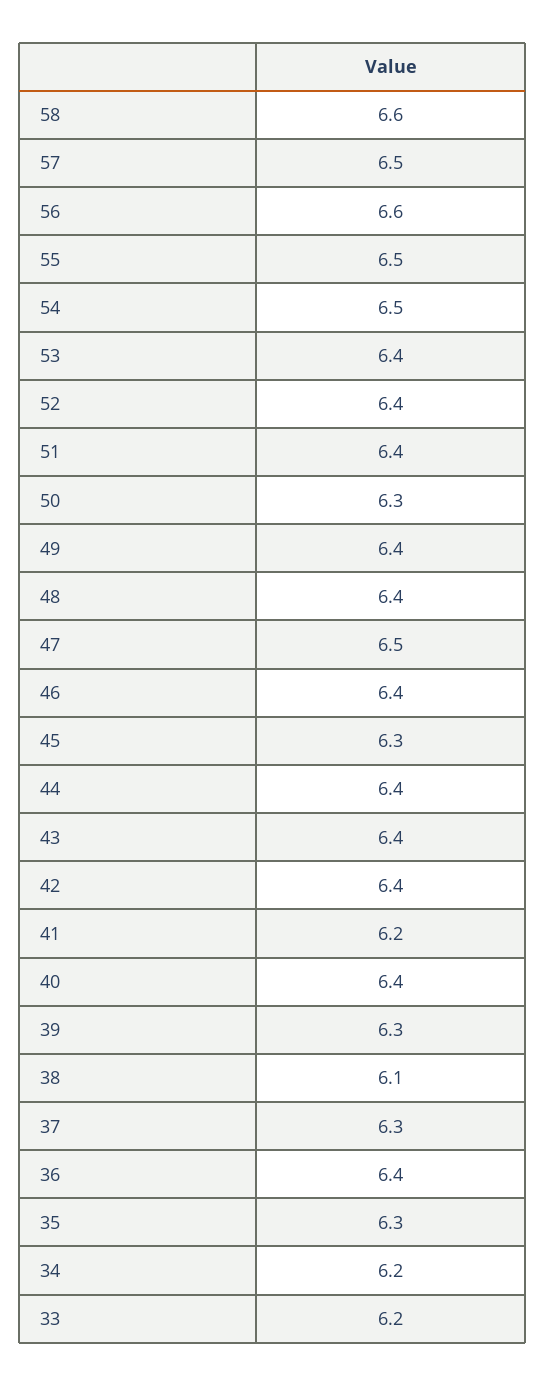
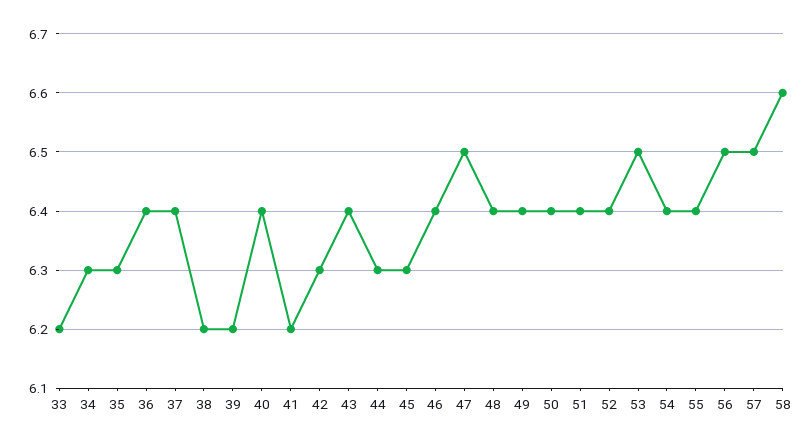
56: 6.6 -> 6.5
55: 6.5 -> 6.4
54: 6.5 -> 6.4
53: 6.4 -> 6.5
50: 6.3 -> 6.4
44: 6.4 -> 6.3
42: 6.4 -> 6.3
39: 6.3 -> 6.2
38: 6.1 -> 6.2
37: 6.3 -> 6.4
34: 6.2 -> 6.3

